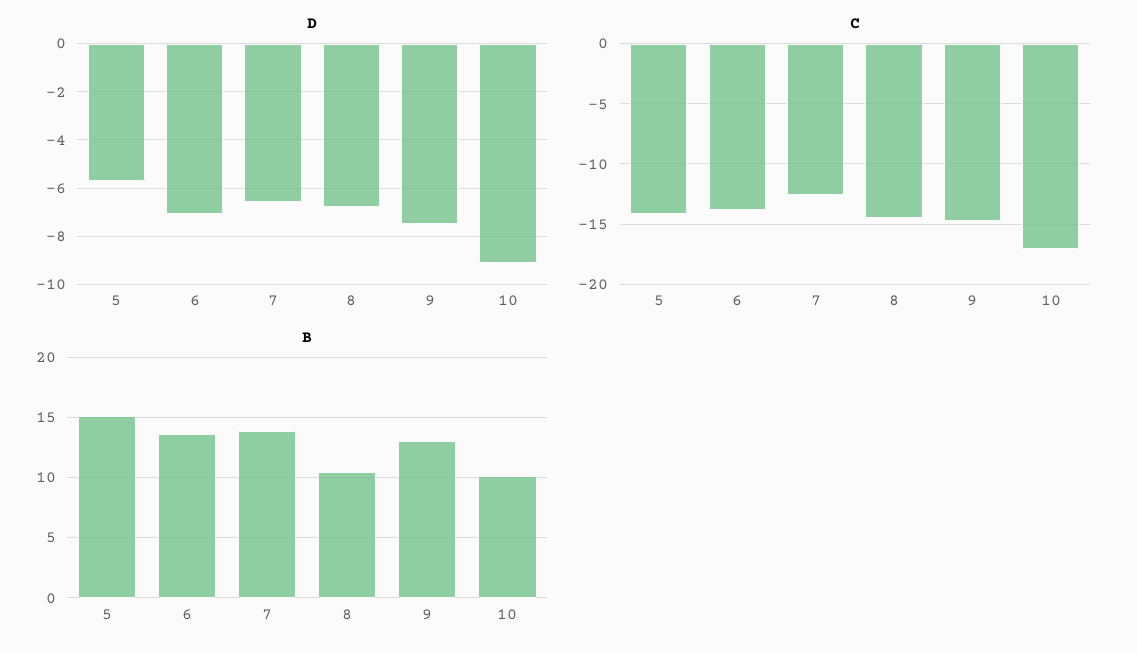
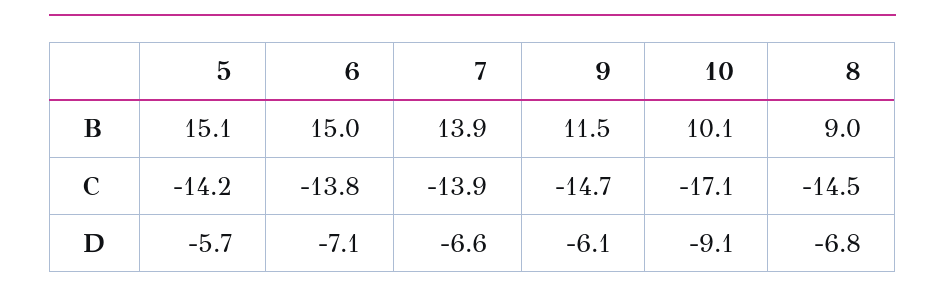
D, 9: -7.5 -> -6.1
C, 7: -12.5 -> -13.9
B, 6: 13.5 -> 15
B, 8: 10.5 -> 9
B, 9: 13 -> 11.5

